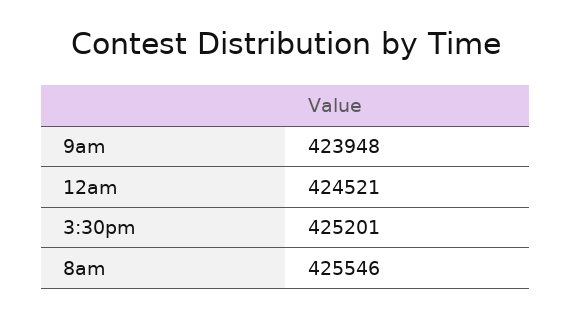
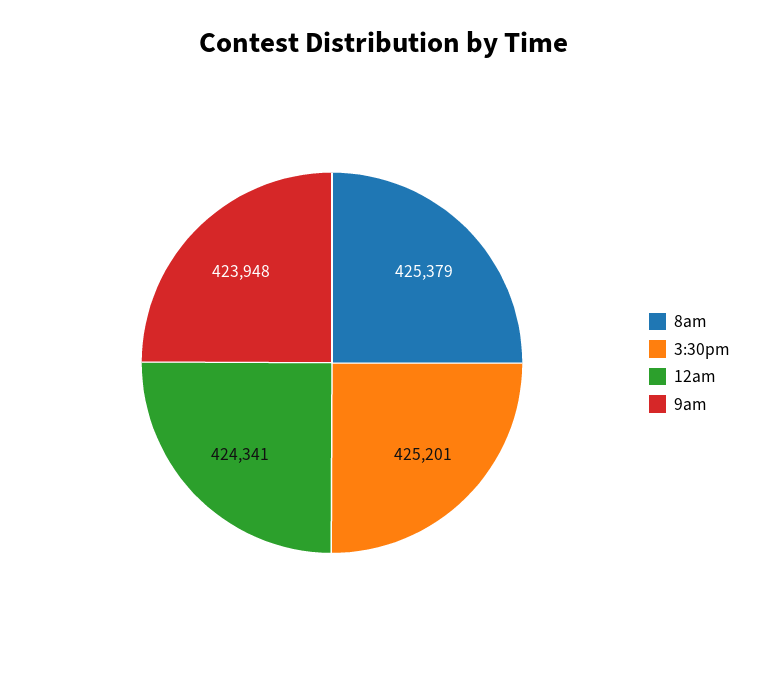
12am: 424521 -> 424341
8am: 425546 -> 425379

